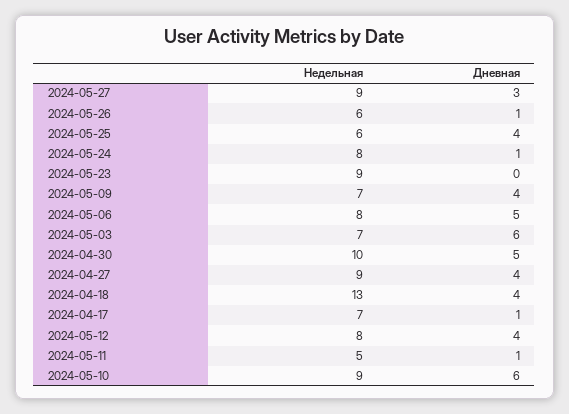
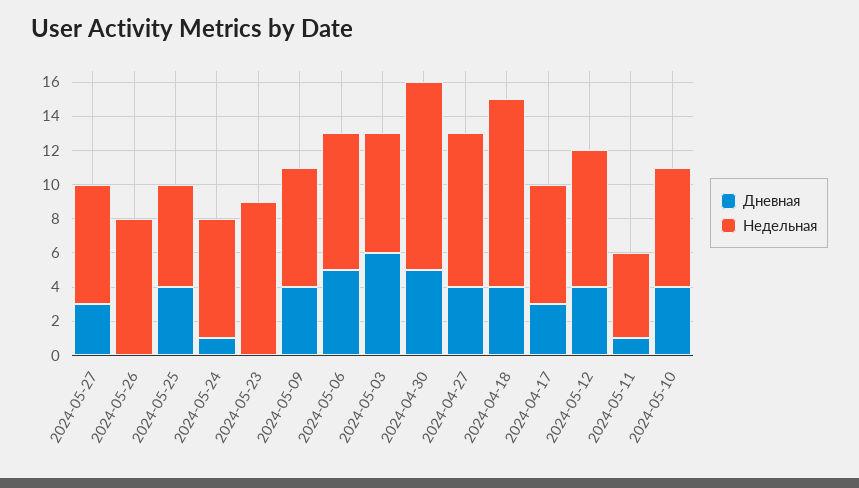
Недельная, 2024-05-27: 9 -> 7
Недельная, 2024-05-26: 6 -> 8
Дневная, 2024-05-26: 1 -> 0
Недельная, 2024-05-24: 8 -> 7
Недельная, 2024-04-30: 10 -> 11
Недельная, 2024-04-18: 13 -> 11
Дневная, 2024-04-17: 1 -> 3
Недельная, 2024-05-10: 9 -> 7
Дневная, 2024-05-10: 6 -> 4

